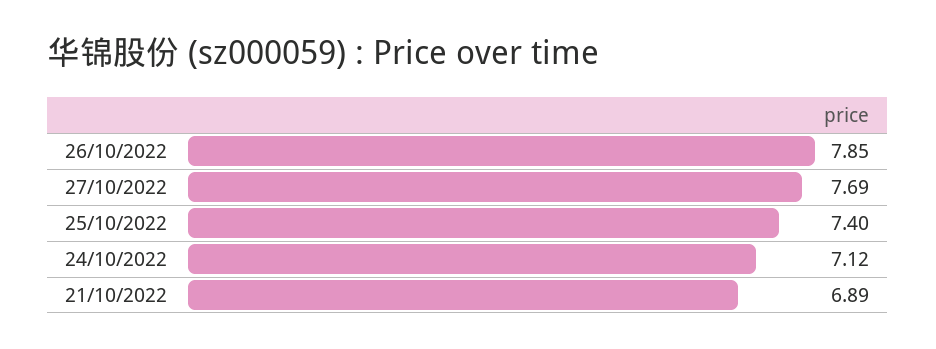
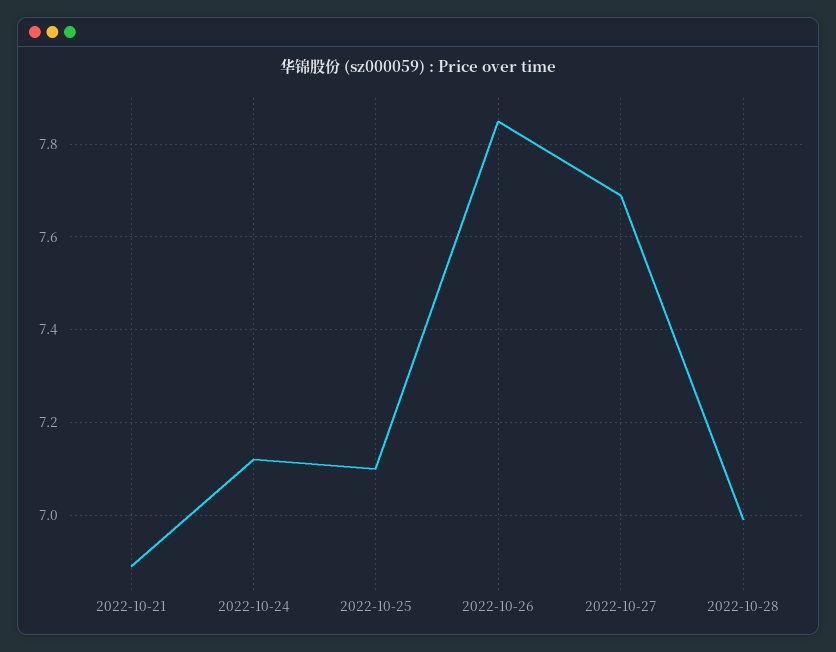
25/10/2022: 7.4 -> 7.1
2022-10-28: none -> 7

